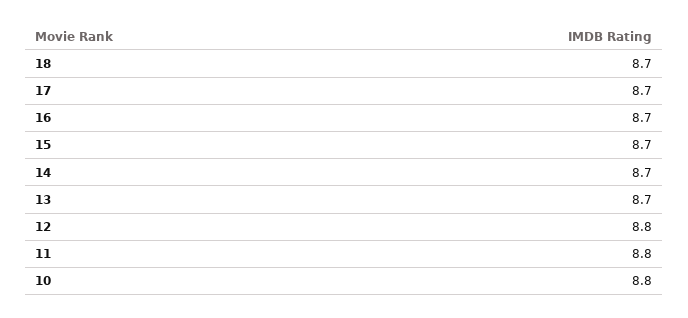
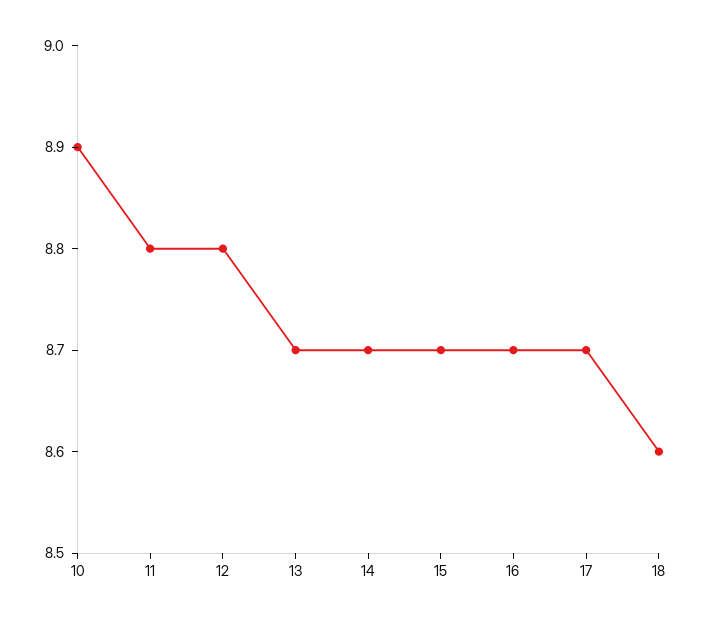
18: 8.7 -> 8.6
10: 8.8 -> 8.9

